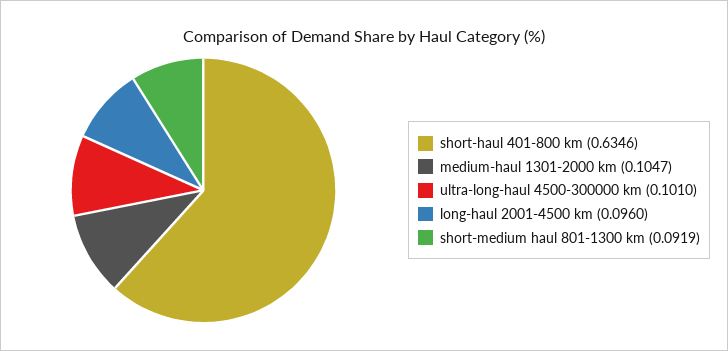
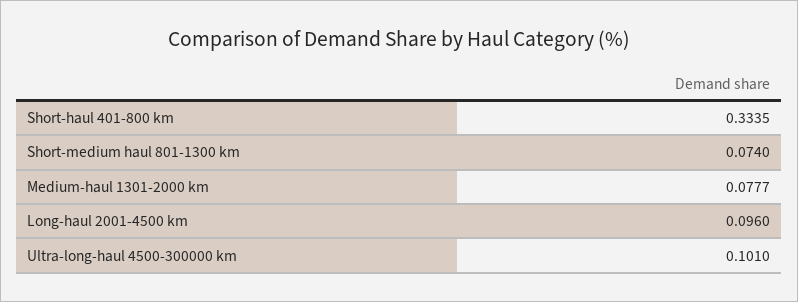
short-haul 401-800 km: 0.6346 -> 0.3335
medium-haul 1301-2000 km: 0.1047 -> 0.0777
short-medium haul 801-1300 km: 0.0919 -> 0.074

